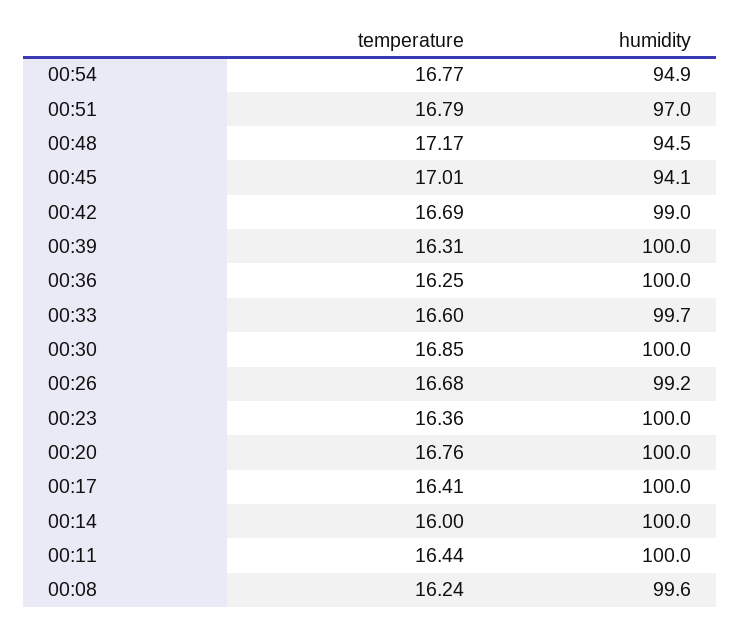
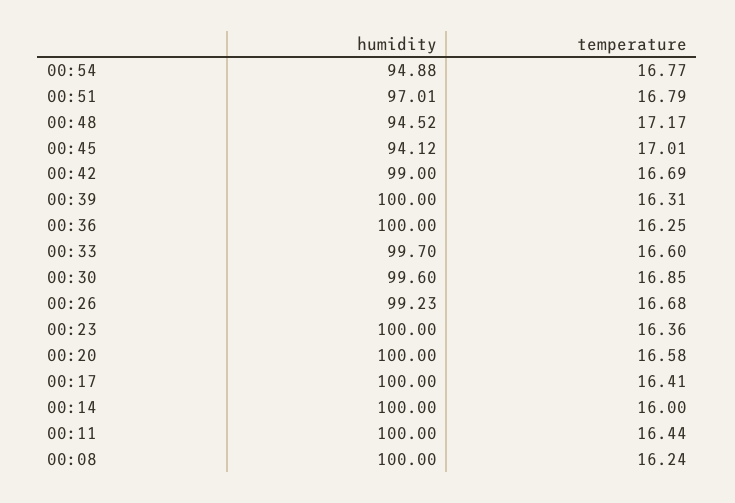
humidity, 00:30: 100 -> 99.6
temperature, 00:20: 16.76 -> 16.58
humidity, 00:08: 99.6 -> 100

